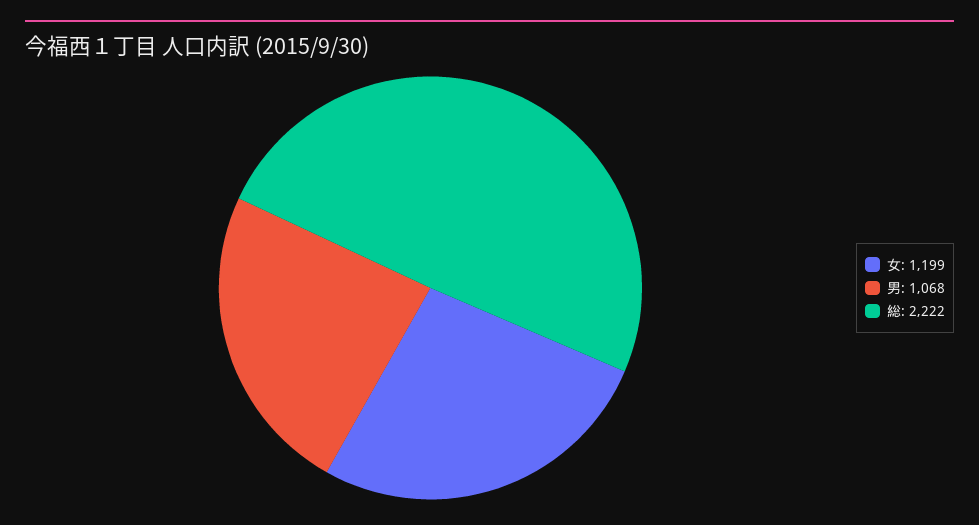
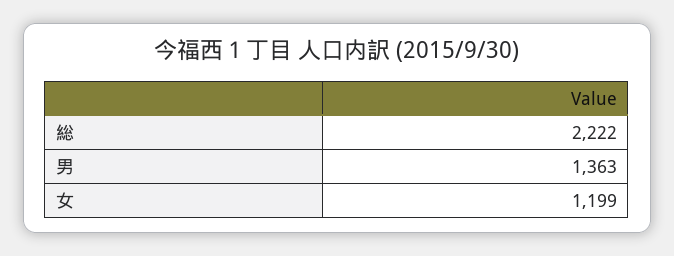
男: 1068 -> 1363

